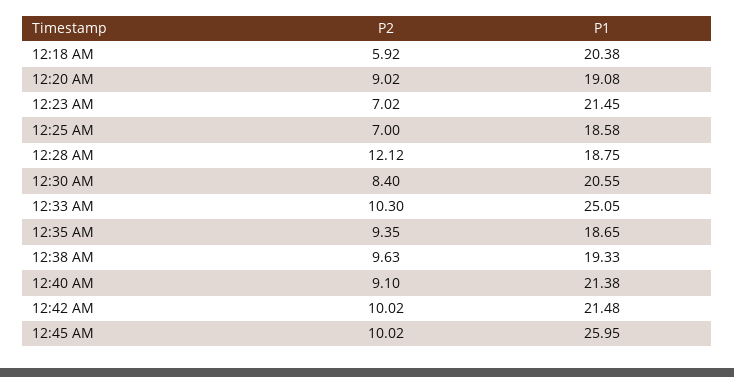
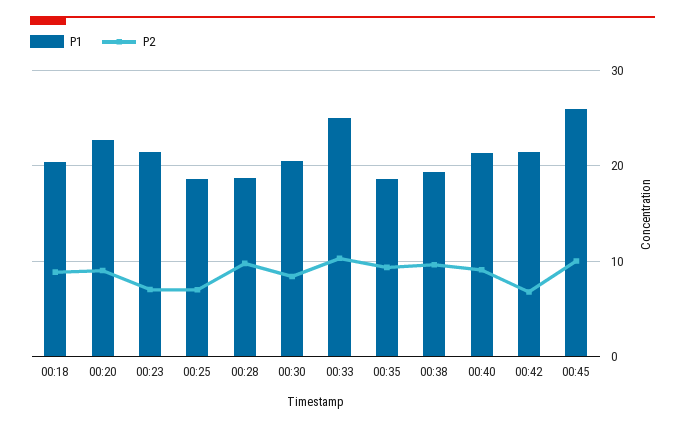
P2, 12:18 AM: 5.92 -> 9
P1, 12:20 AM: 19.08 -> 23
P2, 12:28 AM: 12.12 -> 10
P2, 12:42 AM: 10.02 -> 7

